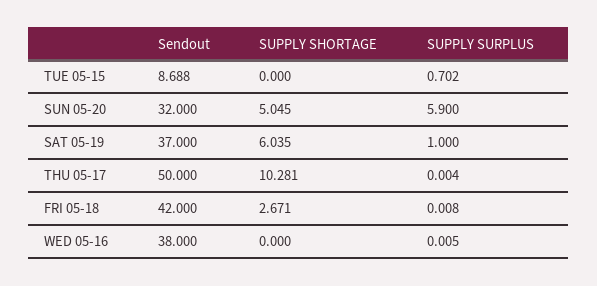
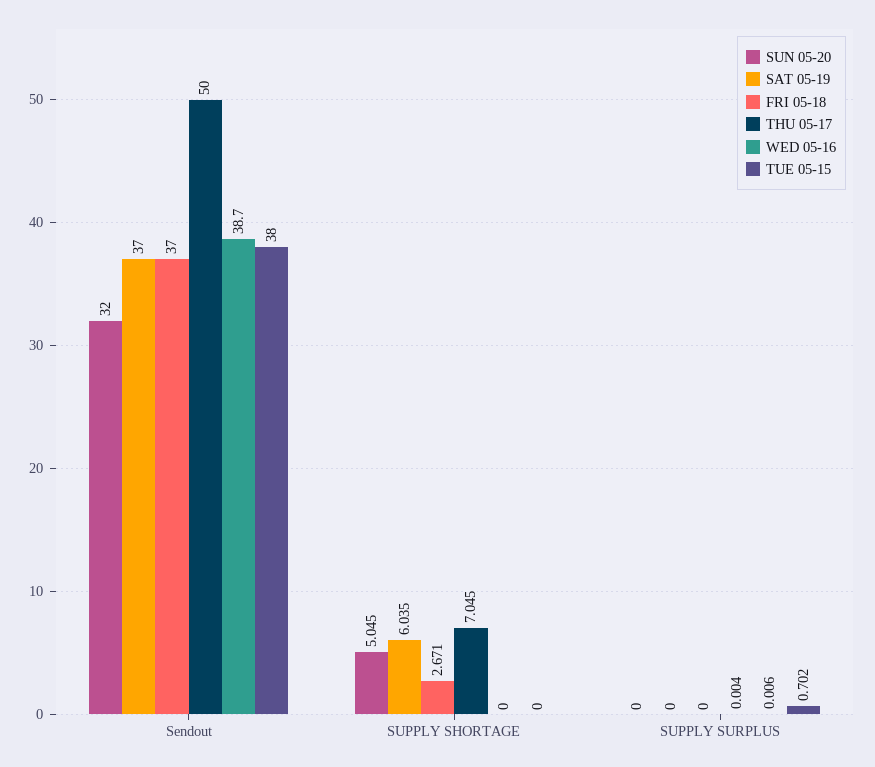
TUE 05-15, Sendout: 8.688 -> 38
SUN 05-20, SUPPLY SURPLUS: 5.9 -> 0
SAT 05-19, SUPPLY SURPLUS: 1 -> 0
THU 05-17, SUPPLY SHORTAGE: 10.281 -> 7.045
FRI 05-18, Sendout: 42 -> 37
FRI 05-18, SUPPLY SURPLUS: 0.008 -> 0
WED 05-16, Sendout: 38 -> 38.7
WED 05-16, SUPPLY SURPLUS: 0.005 -> 0.006

